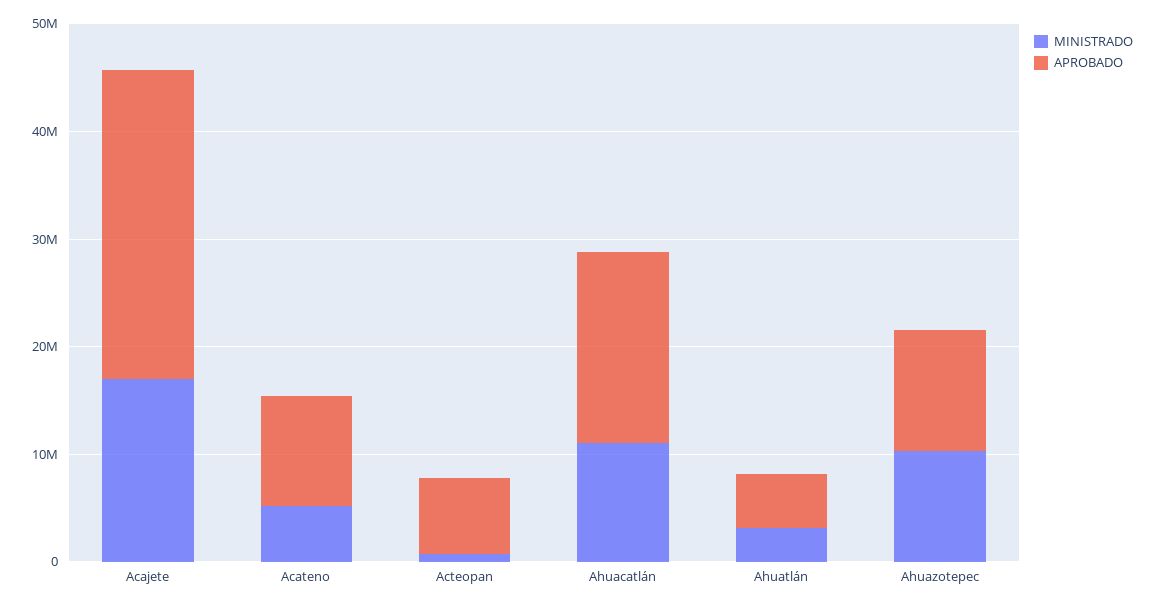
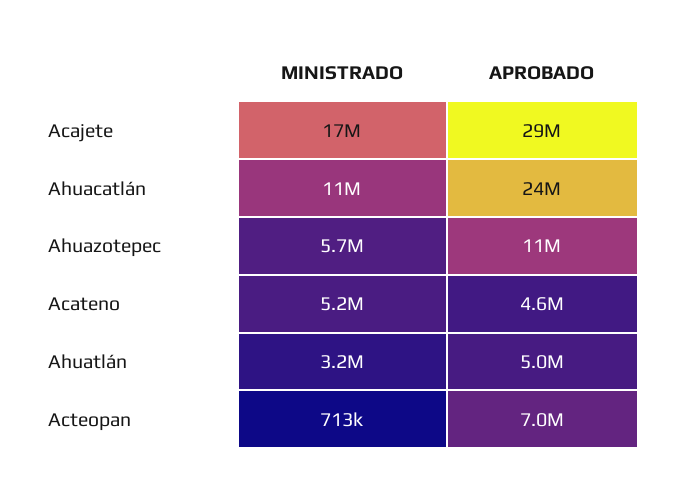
APROBADO, Acateno: 10000000 -> 4600000
APROBADO, Ahuacatlán: 18000000 -> 24000000
MINISTRADO, Ahuazotepec: 10000000 -> 5700000

